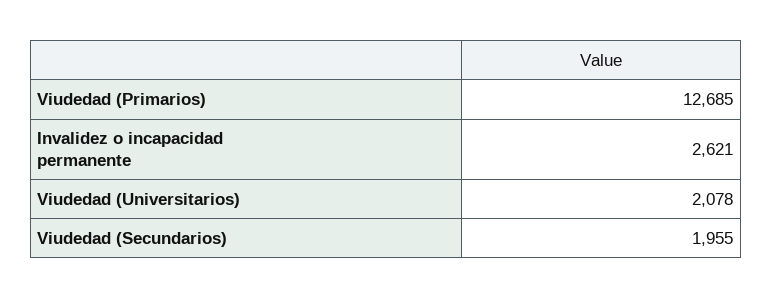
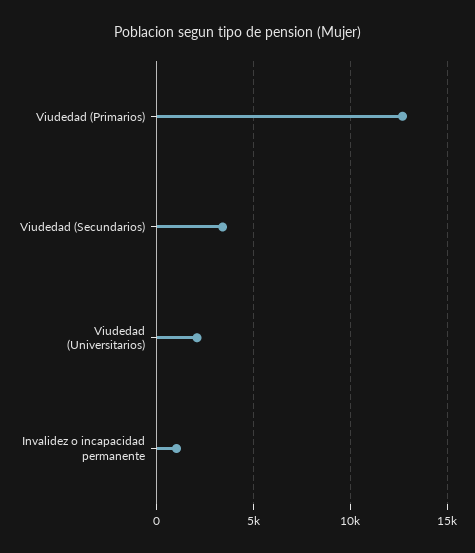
Invalidez o incapacidad permanente: 2621 -> 1000
Viudedad (Secundarios): 1955 -> 3500

